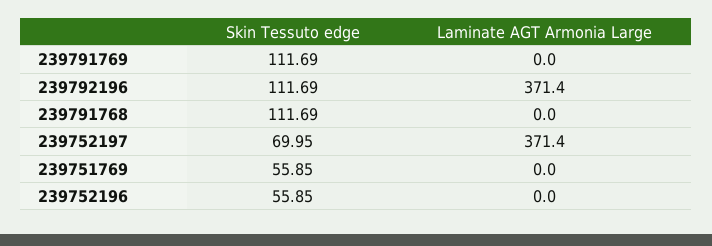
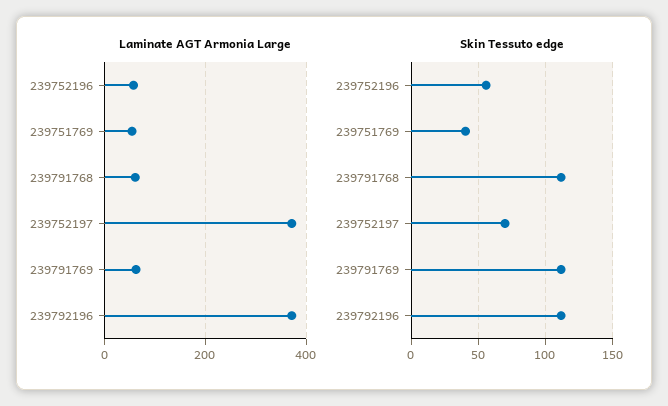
Laminate AGT Armonia Large, 239791769: 0 -> 60
Laminate AGT Armonia Large, 239791768: 0 -> 60
Skin Tessuto edge, 239751769: 55.85 -> 40
Laminate AGT Armonia Large, 239751769: 0 -> 60
Laminate AGT Armonia Large, 239752196: 0 -> 60

